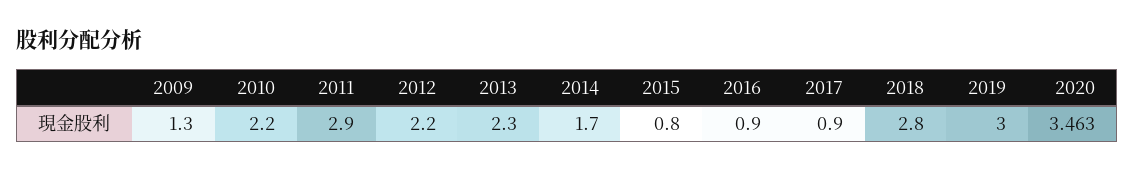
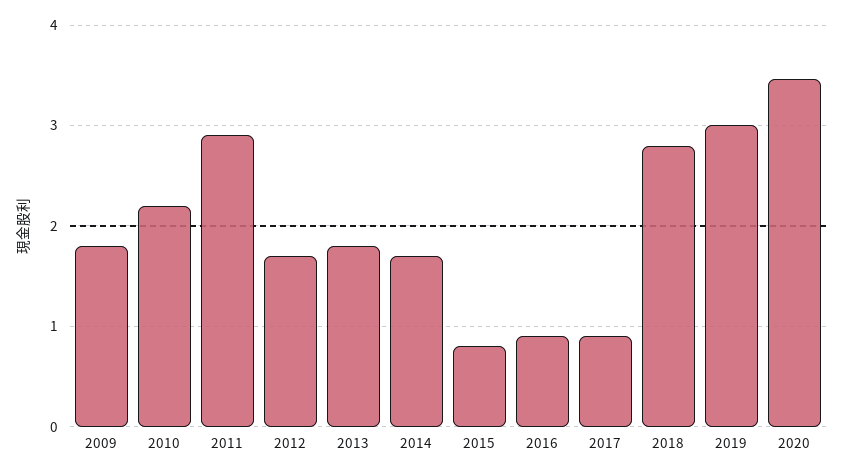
2009: 1.3 -> 1.8
2012: 2.2 -> 1.7
2013: 2.3 -> 1.8

